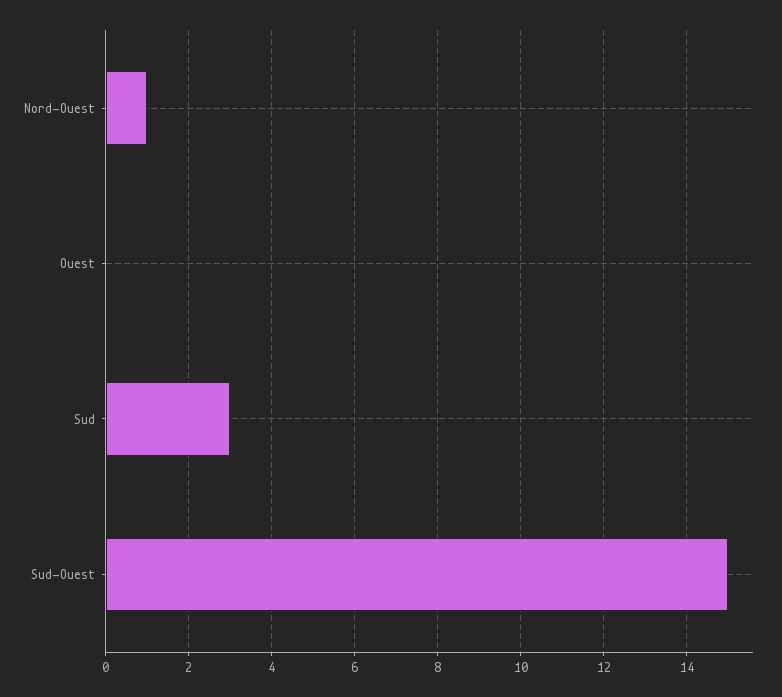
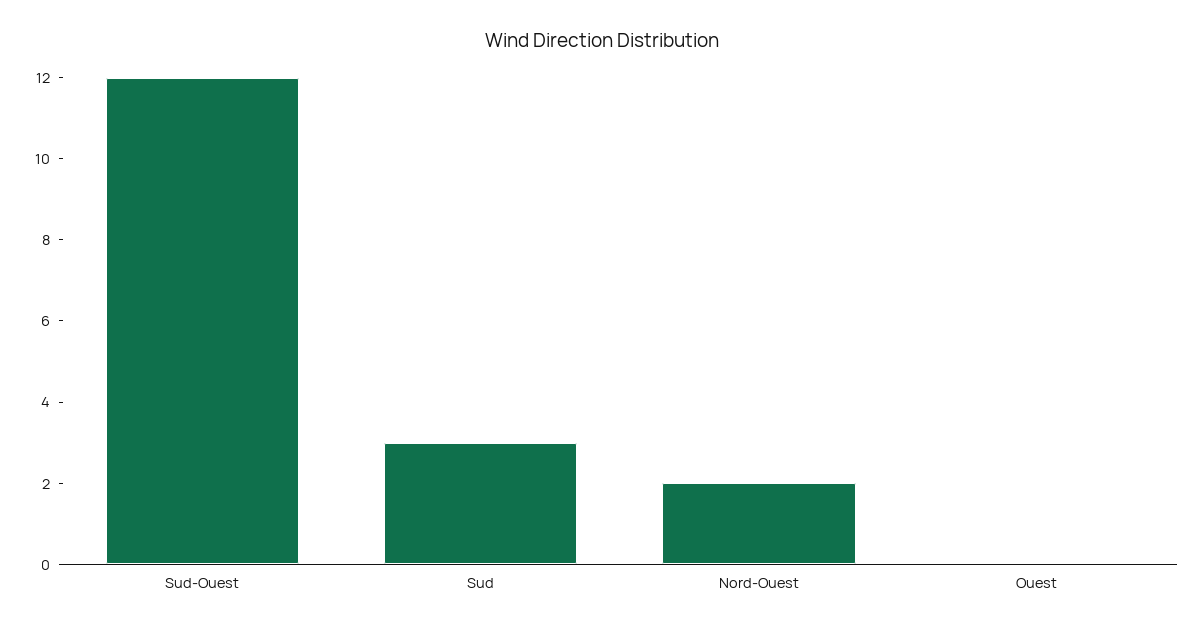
Nord-Ouest: 1 -> 2
Sud-Ouest: 15 -> 12

